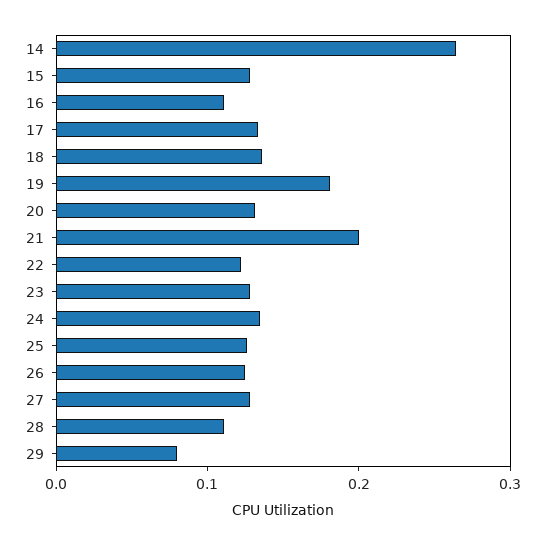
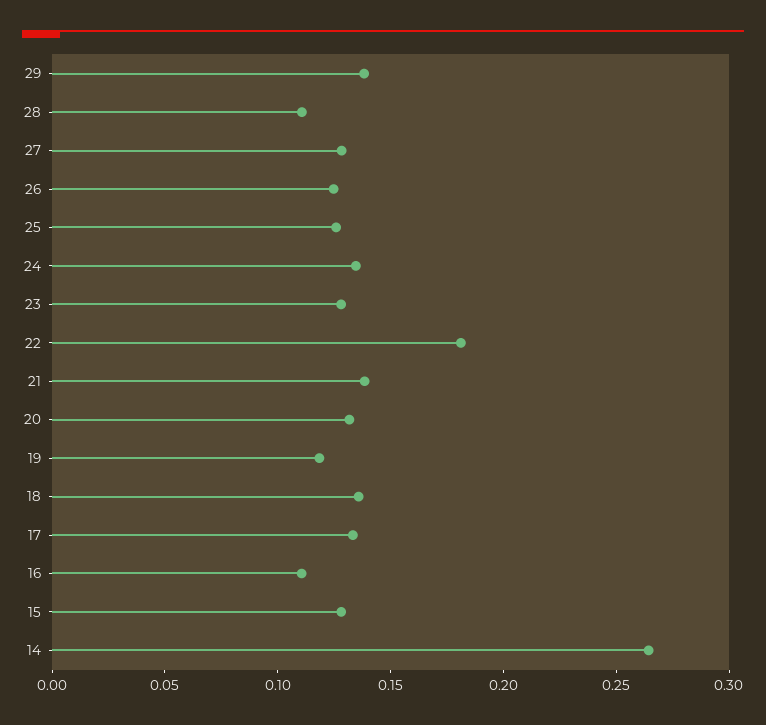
19: 0.18 -> 0.12
21: 0.2 -> 0.14
22: 0.12 -> 0.18
29: 0.08 -> 0.14

